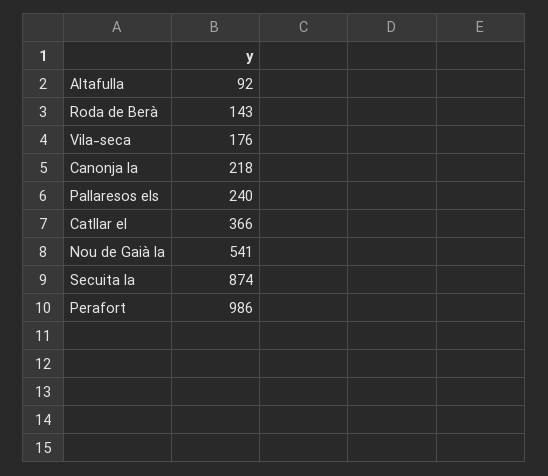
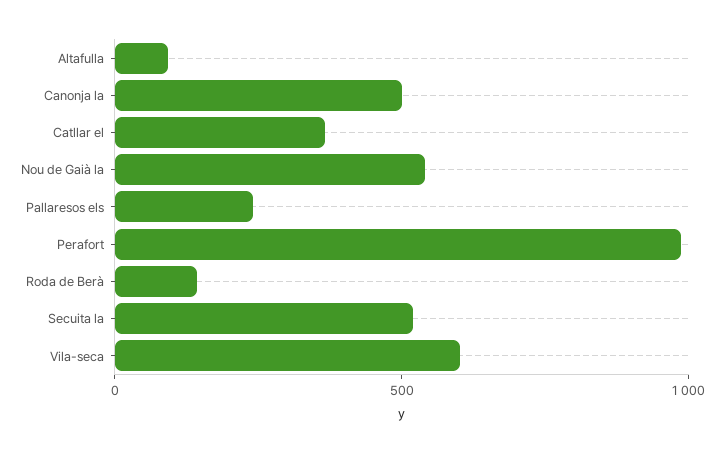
Vila-seca: 176 -> 600
Canonja la: 218 -> 500
Secuita la: 874 -> 500

